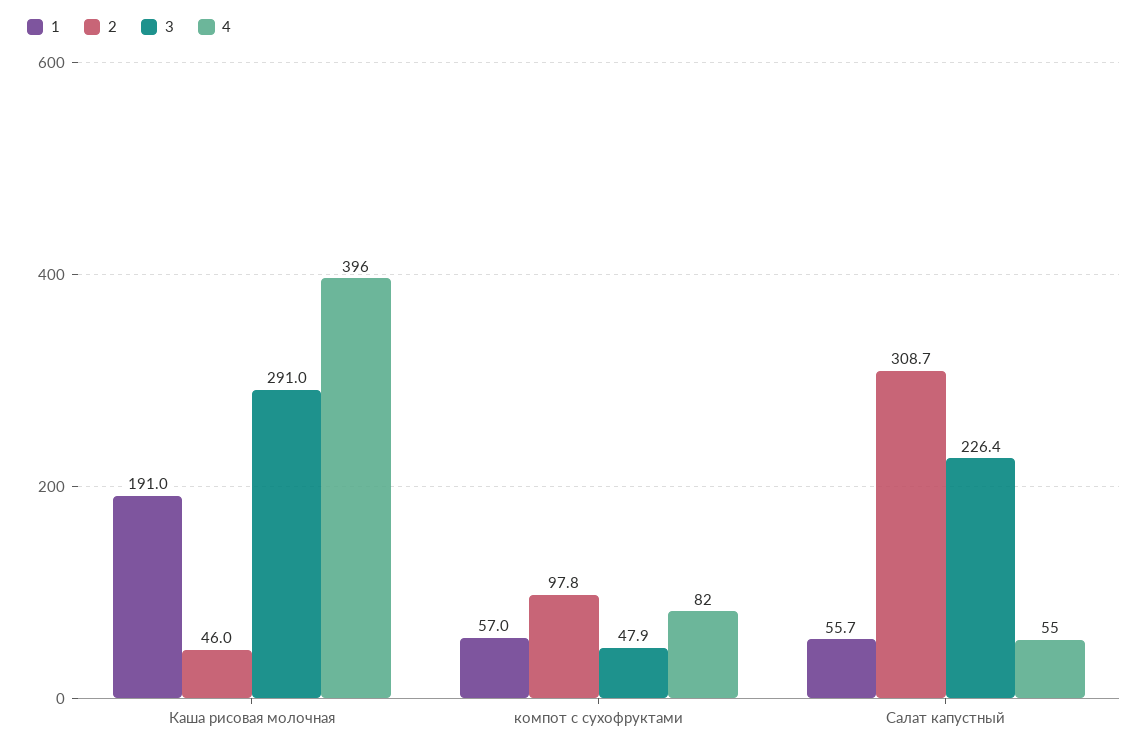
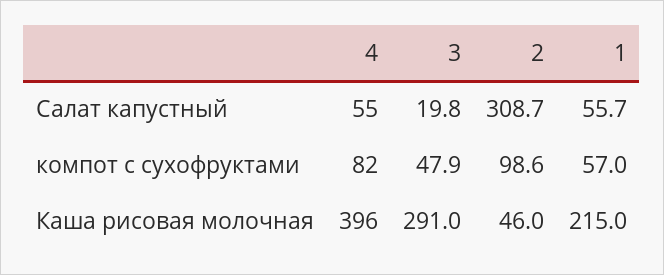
1, Каша рисовая молочная: 191 -> 215
2, компот с сухофруктами: 97.8 -> 98.6
3, Салат капустный: 226.4 -> 19.8

